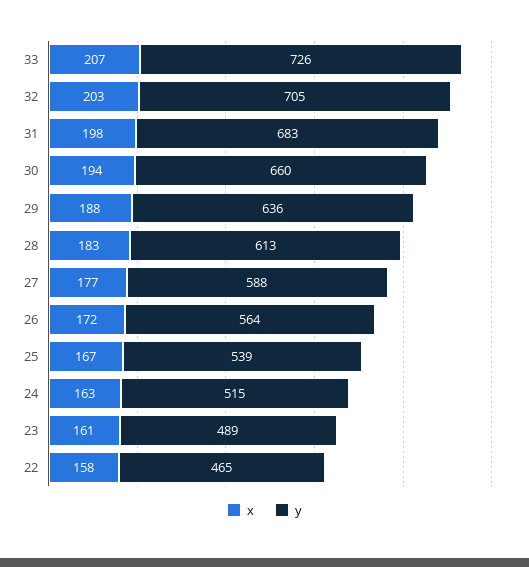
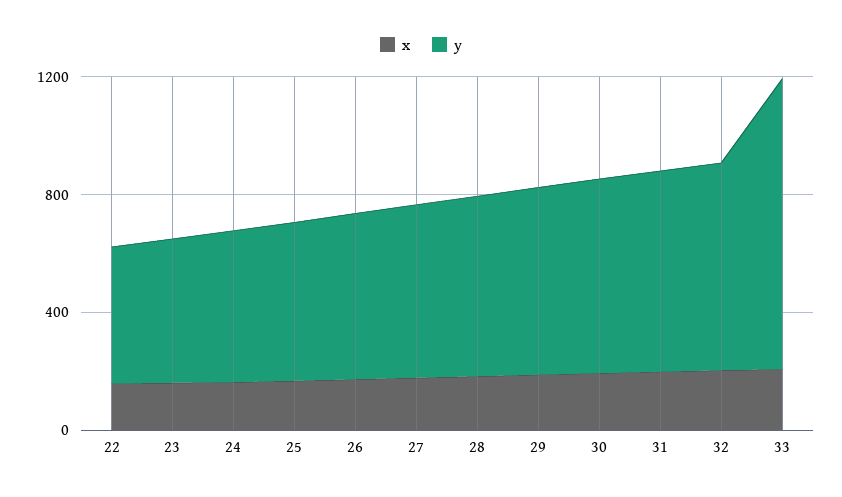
y, 33: 726 -> 1000

